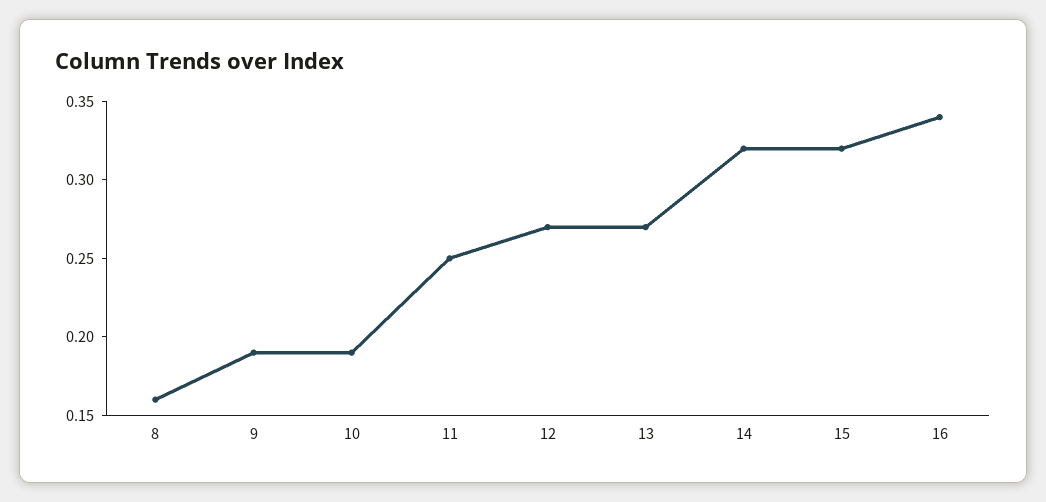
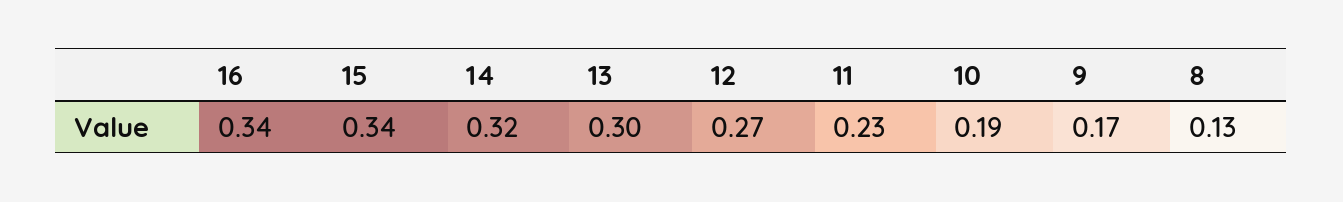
8: 0.16 -> 0.13
9: 0.19 -> 0.17
11: 0.25 -> 0.23
13: 0.27 -> 0.3
15: 0.32 -> 0.34

